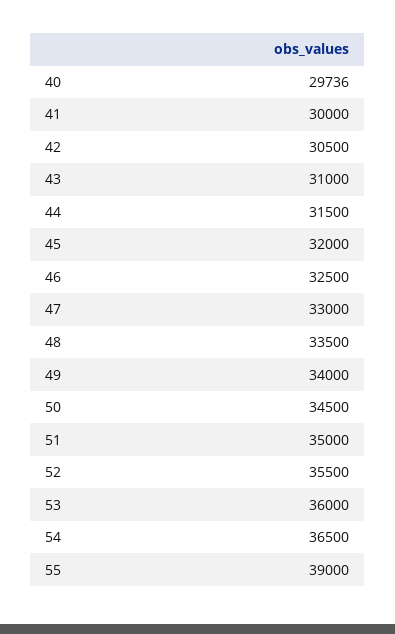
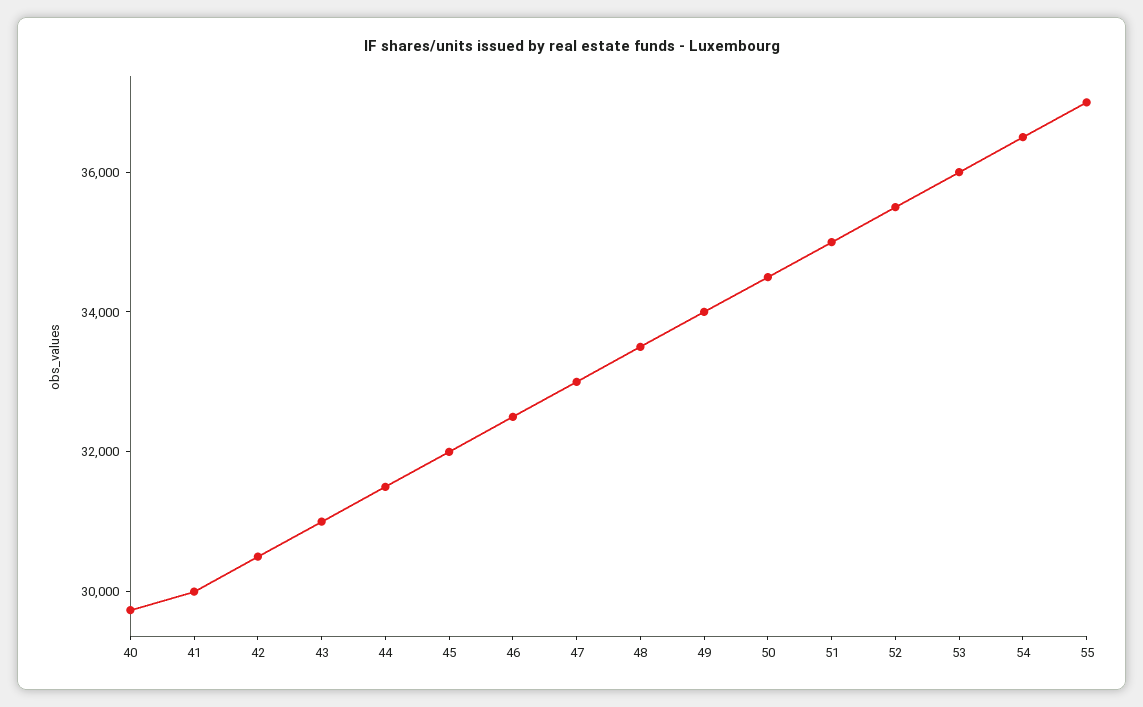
55: 39000 -> 37000

